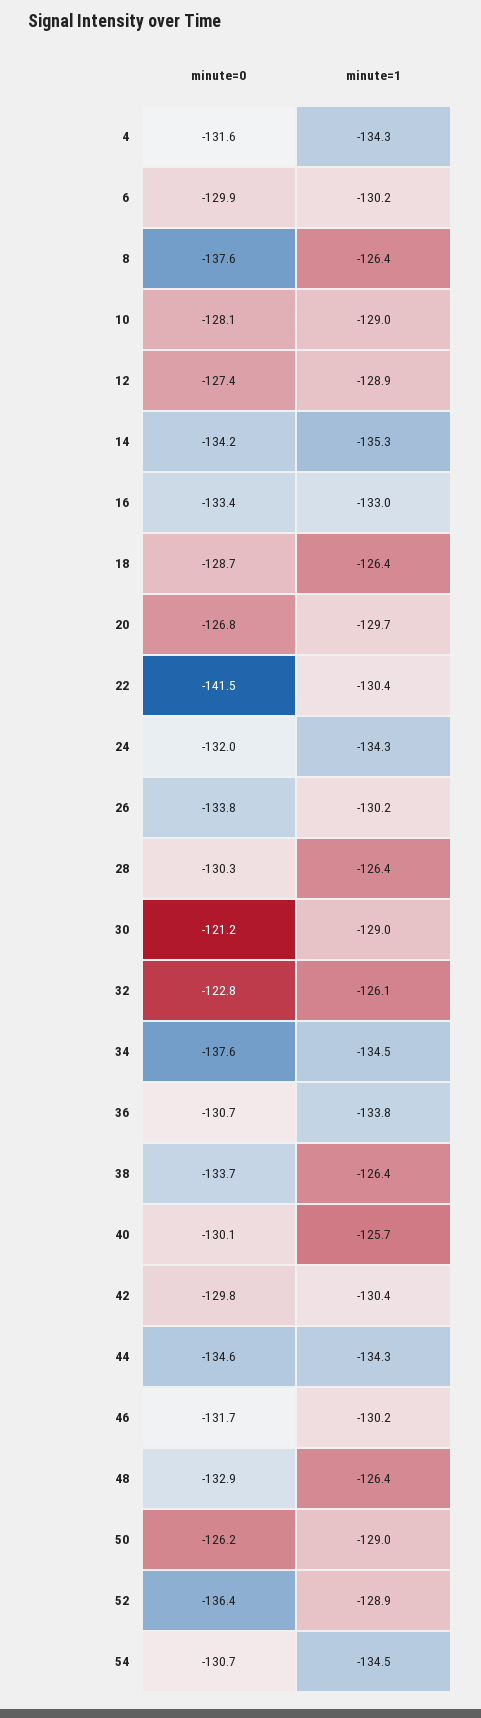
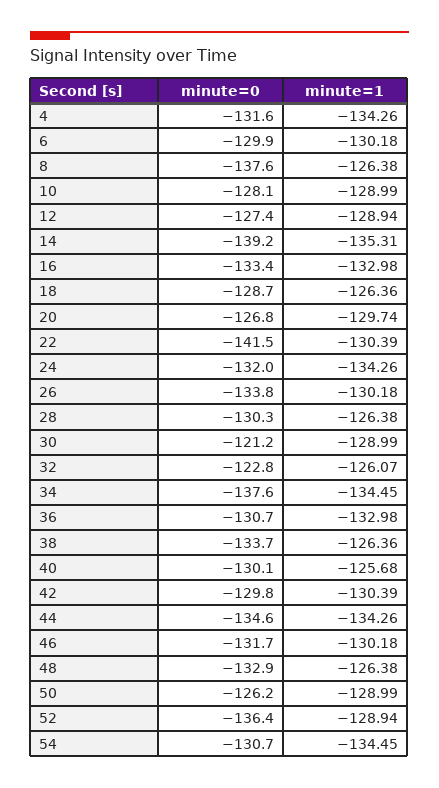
minute=0, 14: -134.2 -> -139.2
minute=1, 36: -133.8 -> -132.98

